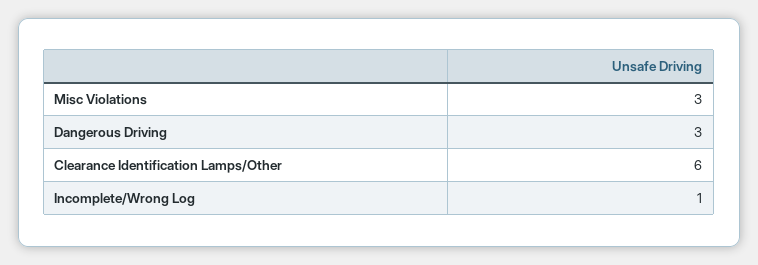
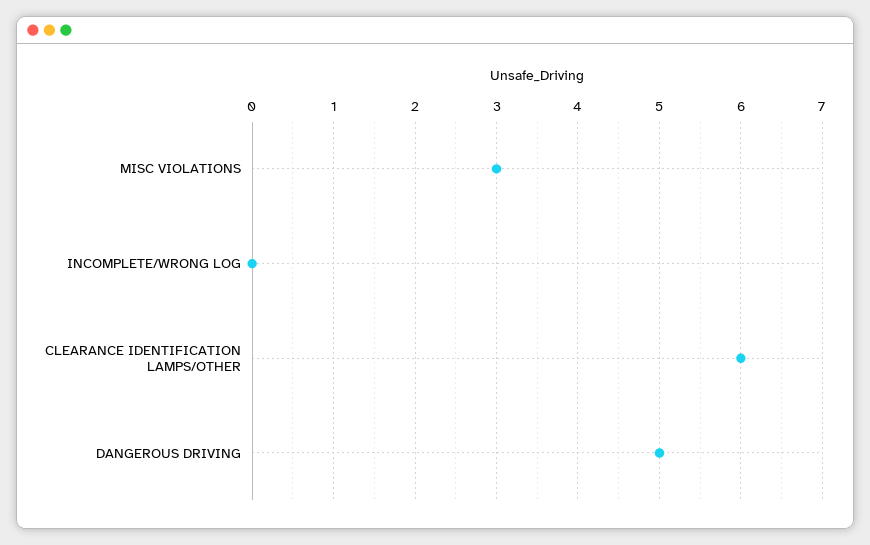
Dangerous Driving: 3 -> 5
Incomplete/Wrong Log: 1 -> 0

